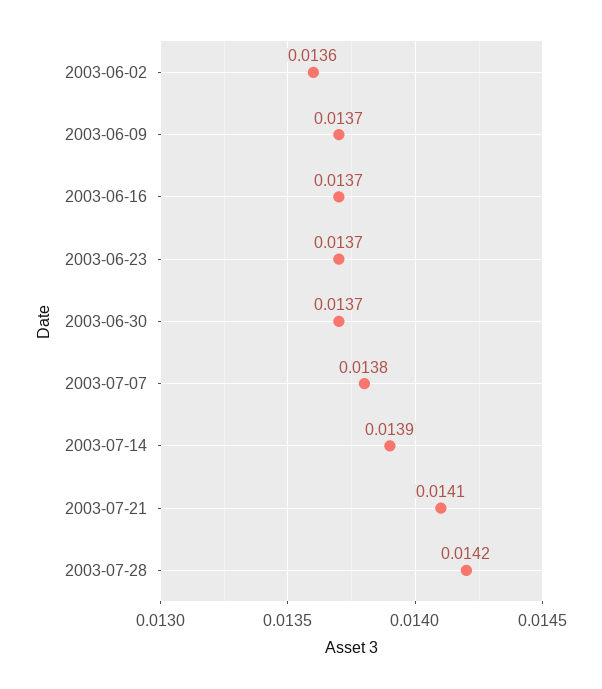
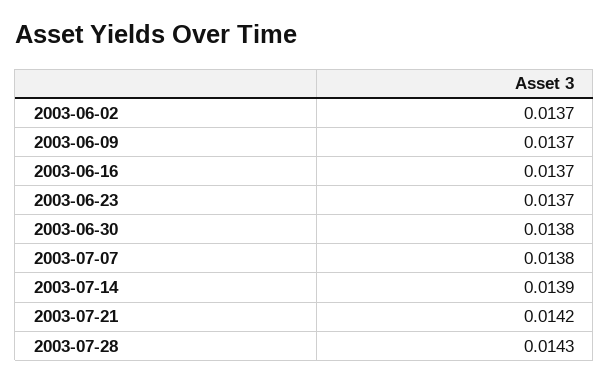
2003-06-02: 0.0136 -> 0.0137
2003-06-30: 0.0137 -> 0.0138
2003-07-21: 0.0141 -> 0.0142
2003-07-28: 0.0142 -> 0.0143

